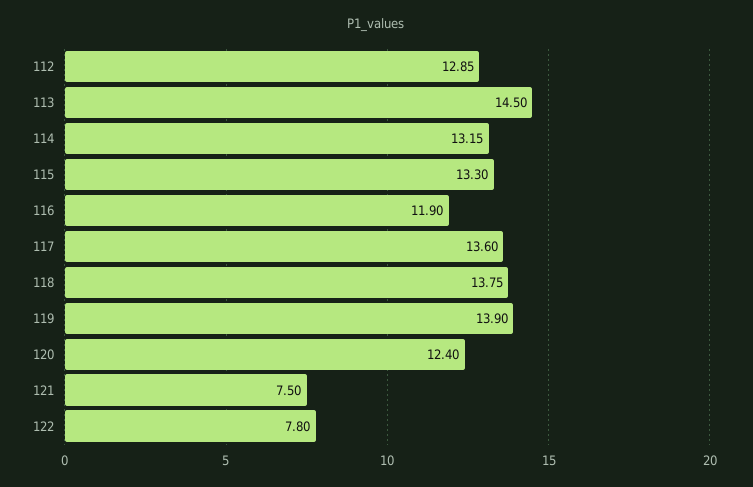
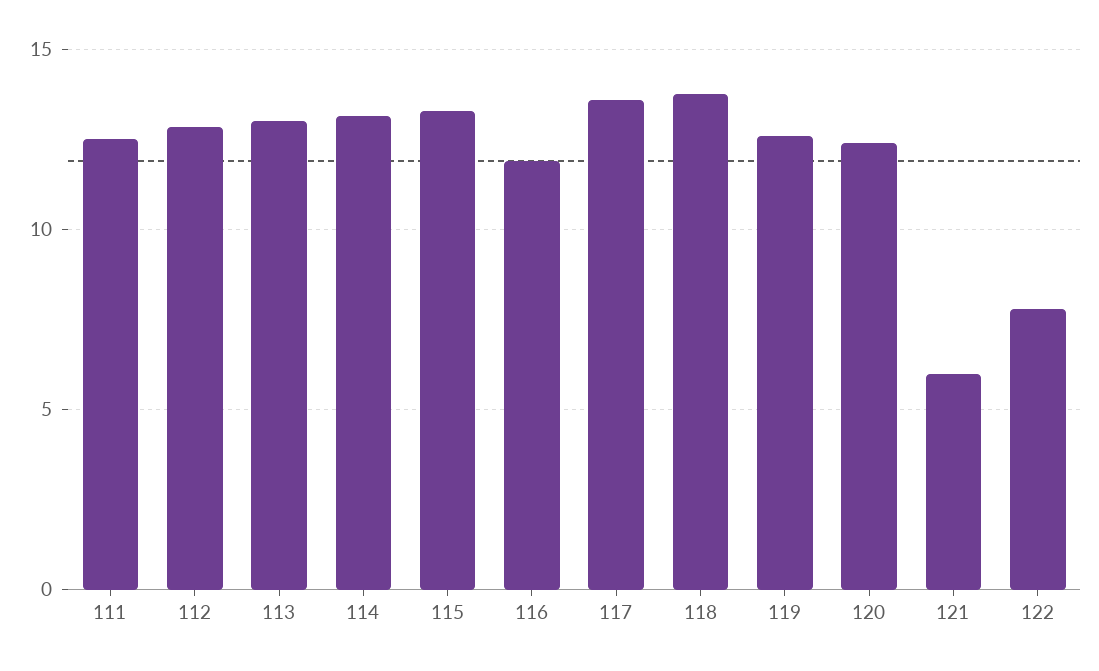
113: 14.5 -> 13
119: 13.9 -> 12.5
121: 7.5 -> 6
111: none -> 12.5

